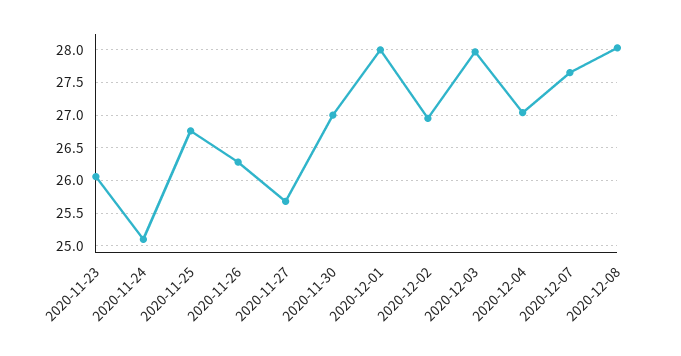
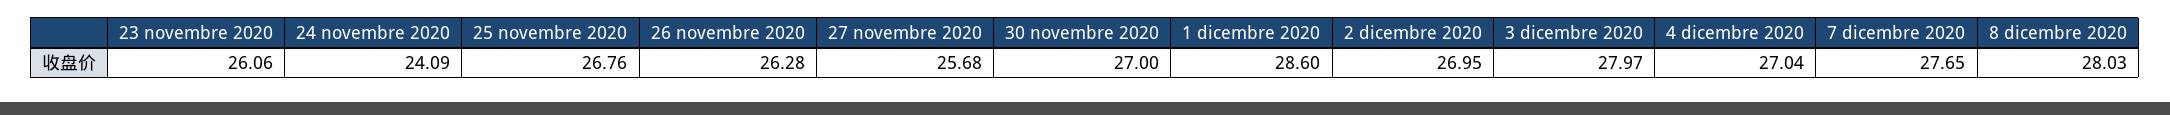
2020-11-24: 25.1 -> 24.09
2020-12-01: 28 -> 28.6

